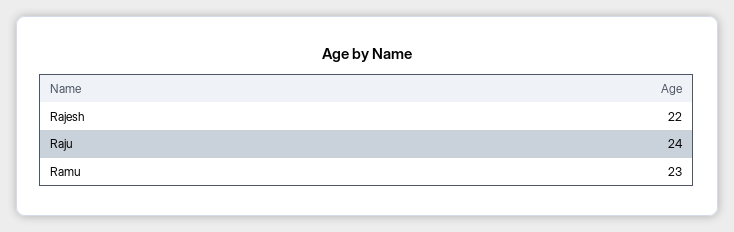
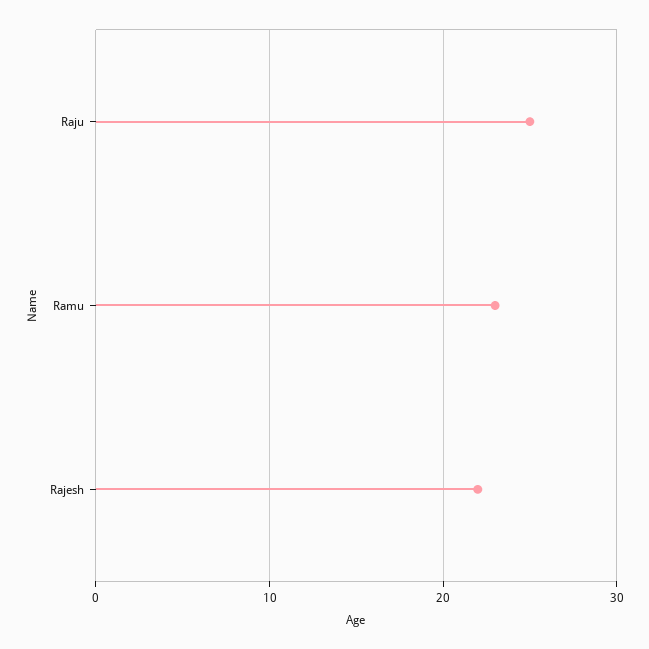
Raju: 24 -> 25

